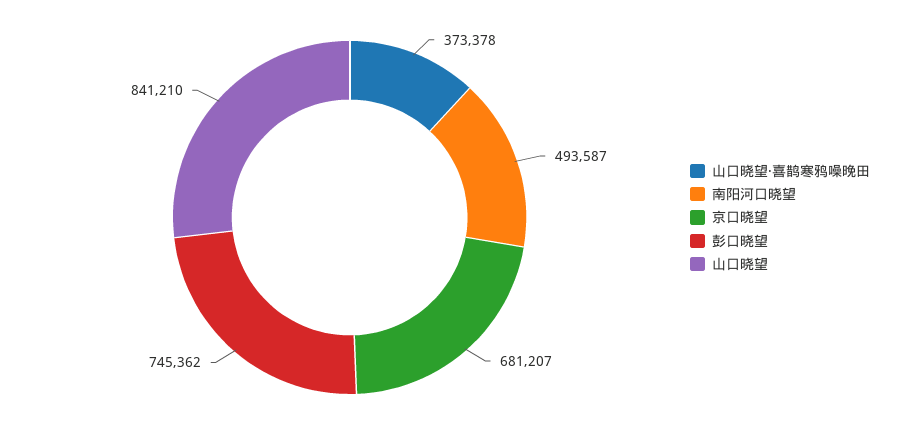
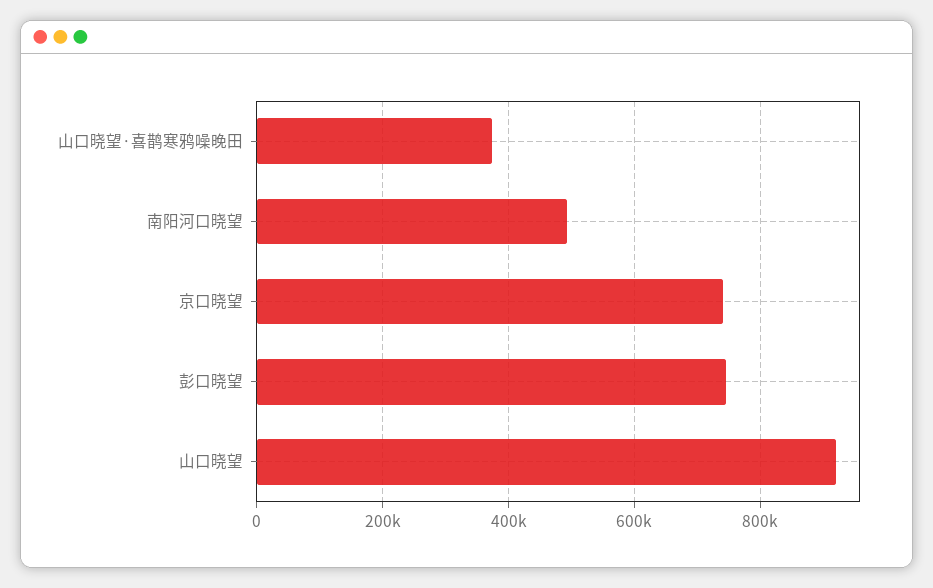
京口晓望: 681207 -> 740000
山口晓望: 841210 -> 920000

